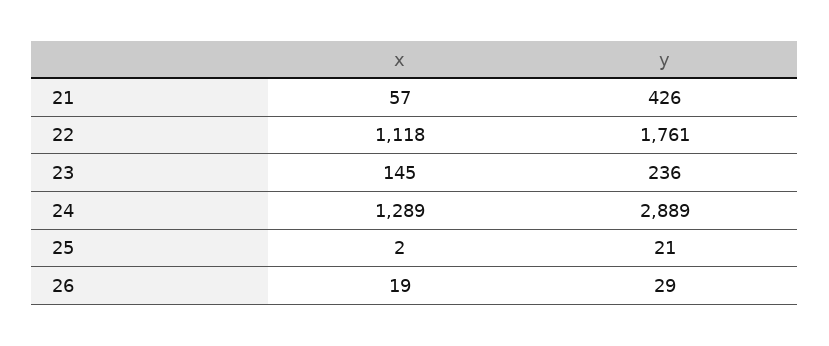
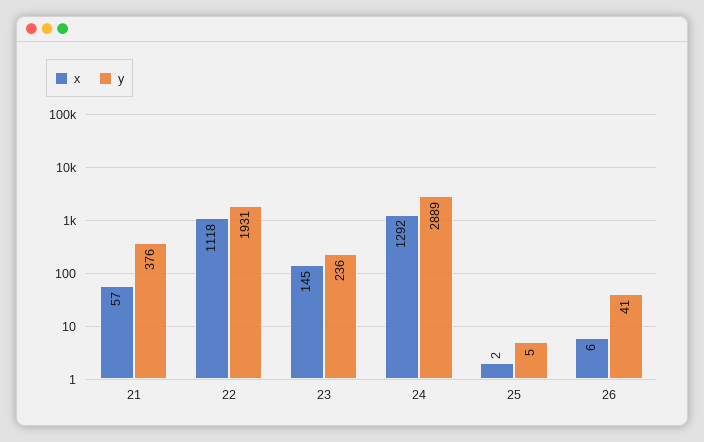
y, 21: 426 -> 376
y, 22: 1761 -> 1931
x, 24: 1289 -> 1292
y, 25: 21 -> 5
x, 26: 19 -> 6
y, 26: 29 -> 41

